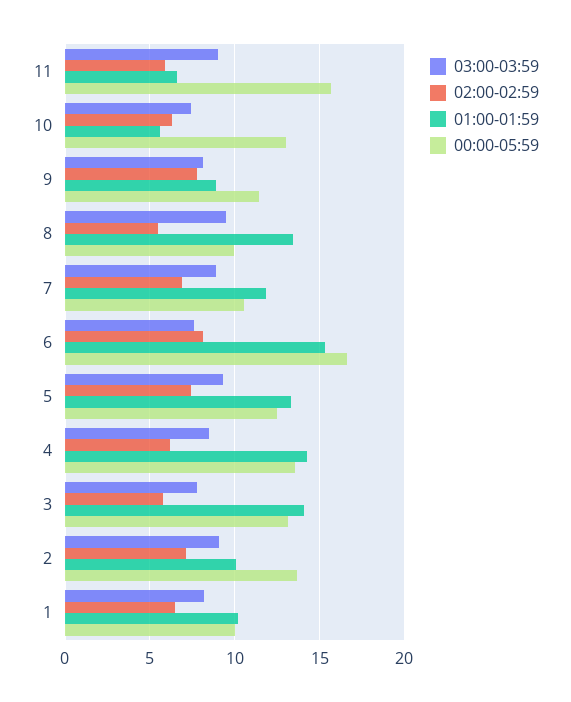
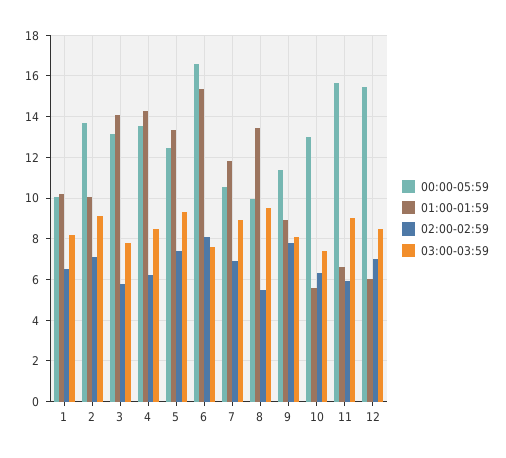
00:00-05:59, 12: none -> 15.5
01:00-01:59, 12: none -> 6
02:00-02:59, 12: none -> 7
03:00-03:59, 12: none -> 8.5

